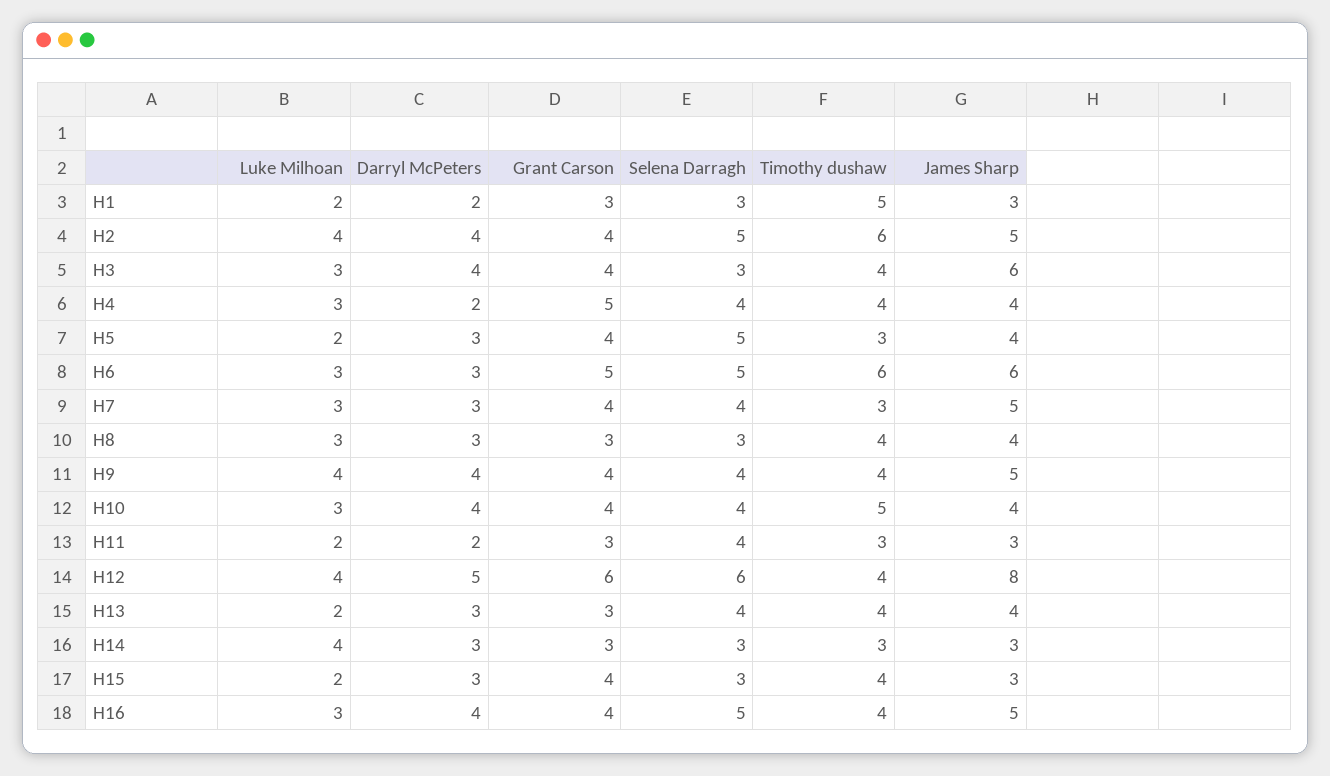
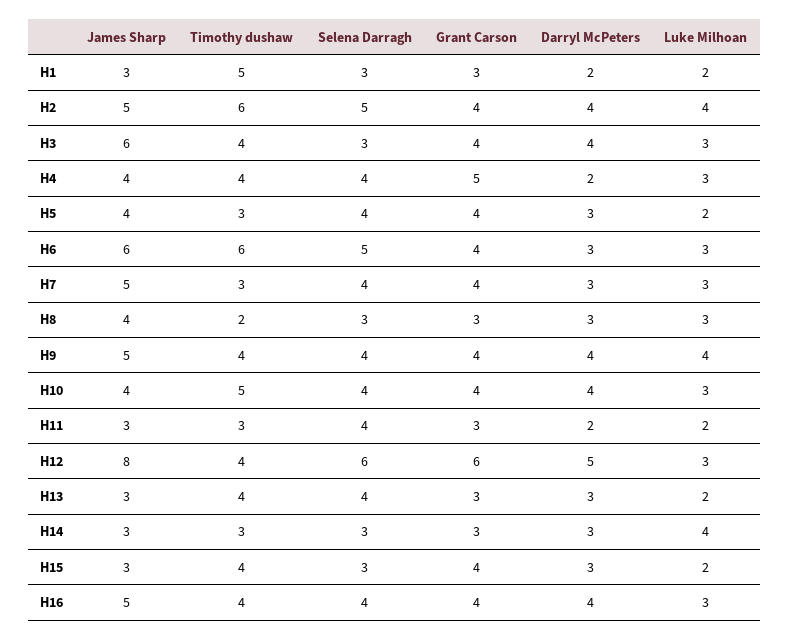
Selena Darragh, H5: 5 -> 4
Grant Carson, H6: 5 -> 4
Timothy dushaw, H8: 4 -> 2
Luke Milhoan, H12: 4 -> 3
James Sharp, H13: 4 -> 3
Selena Darragh, H16: 5 -> 4

